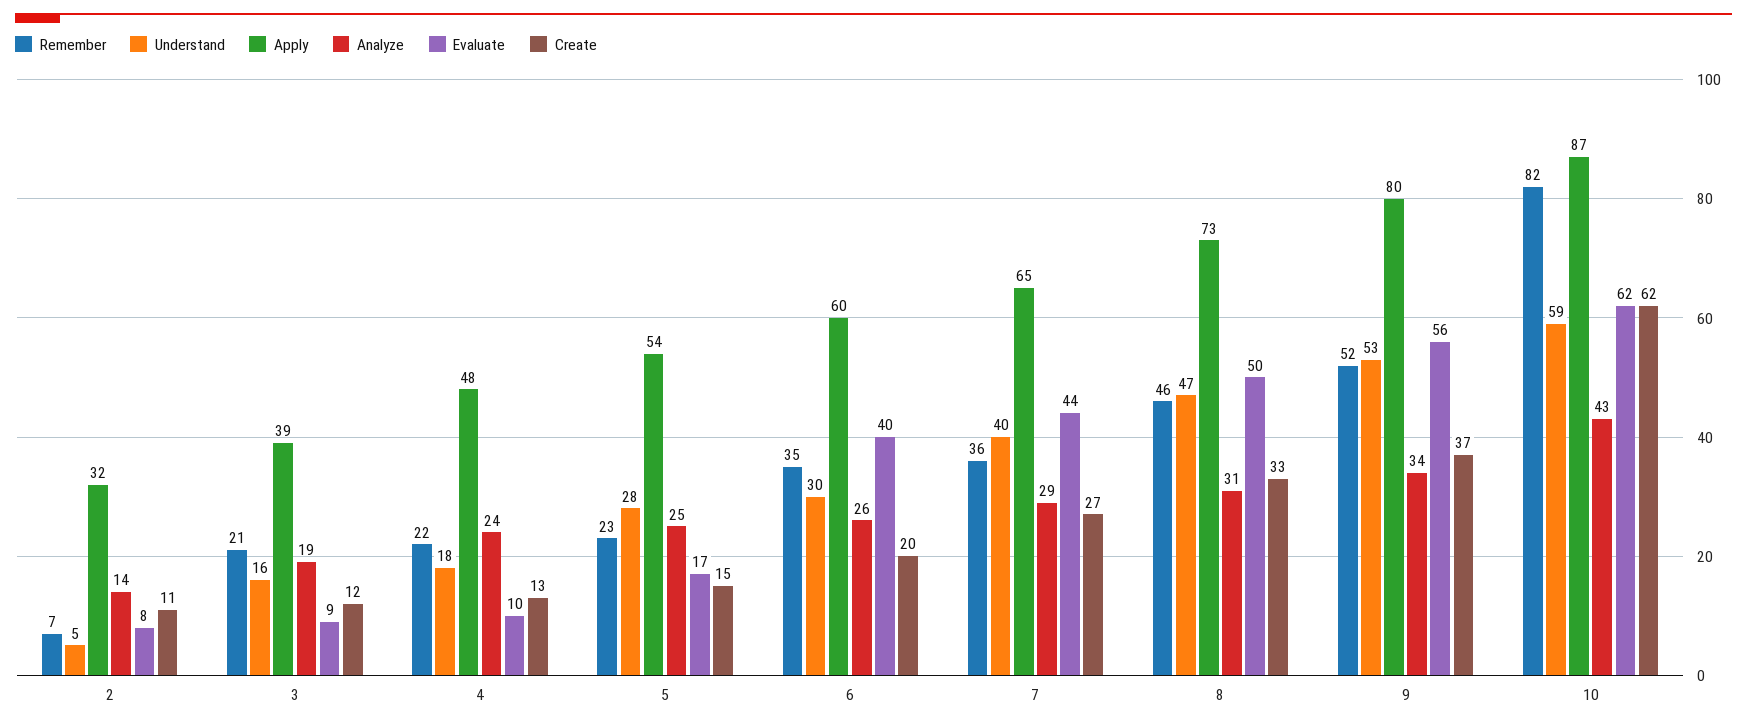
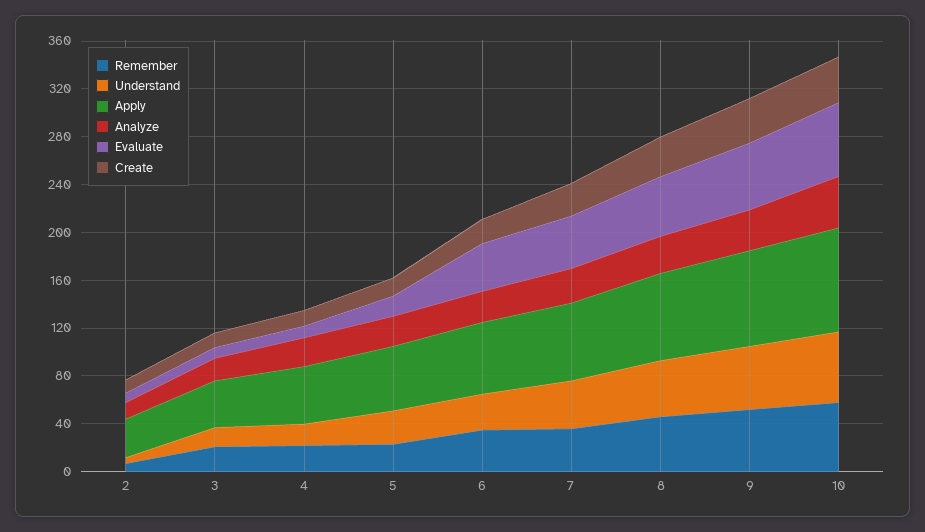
Remember, 10: 82 -> 60
Create, 10: 62 -> 40

